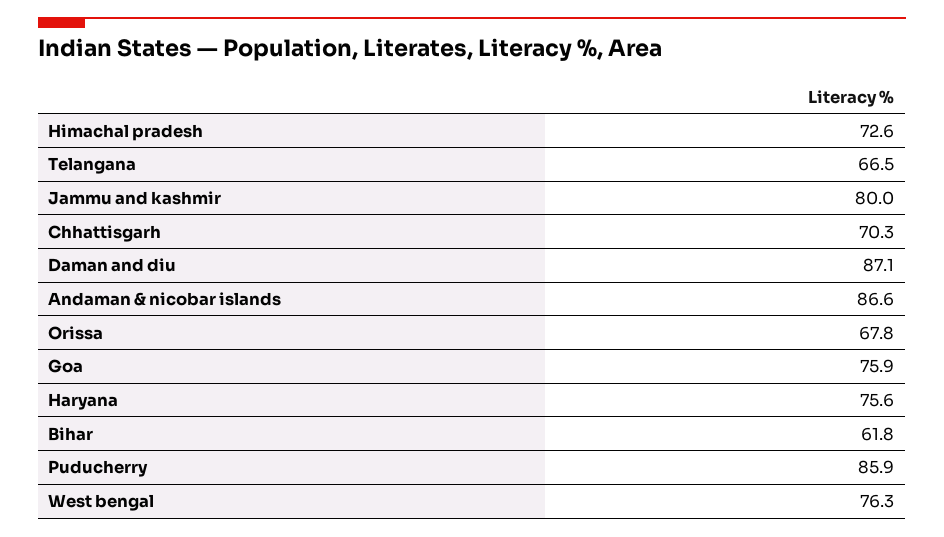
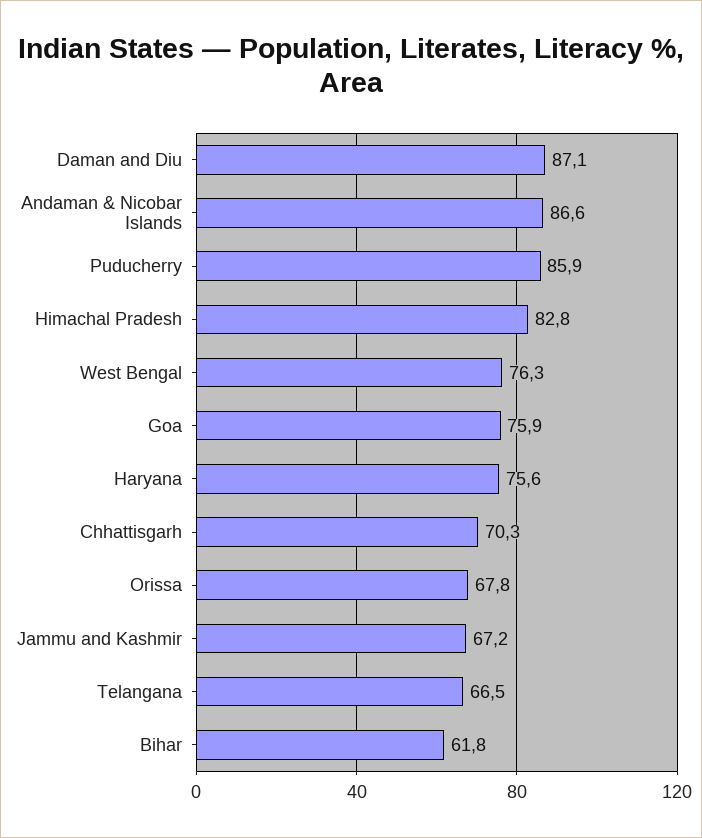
Himachal pradesh: 72.6 -> 82.8
Jammu and kashmir: 80 -> 67.2

